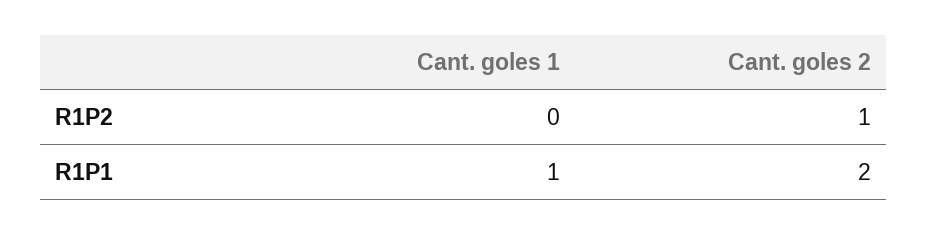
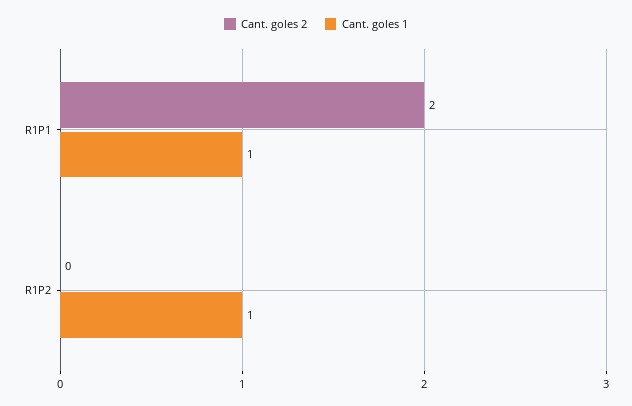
Cant. goles 1, R1P2: 0 -> 1
Cant. goles 2, R1P2: 1 -> 0

